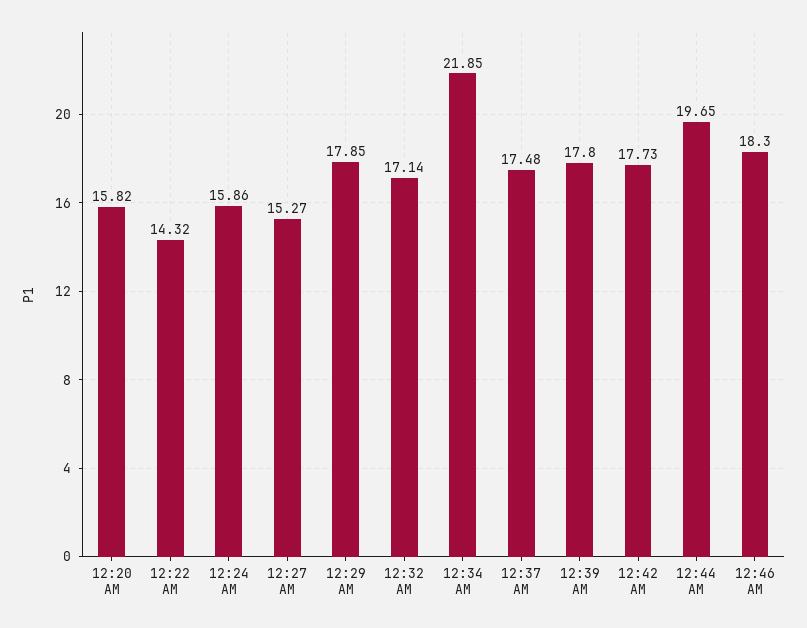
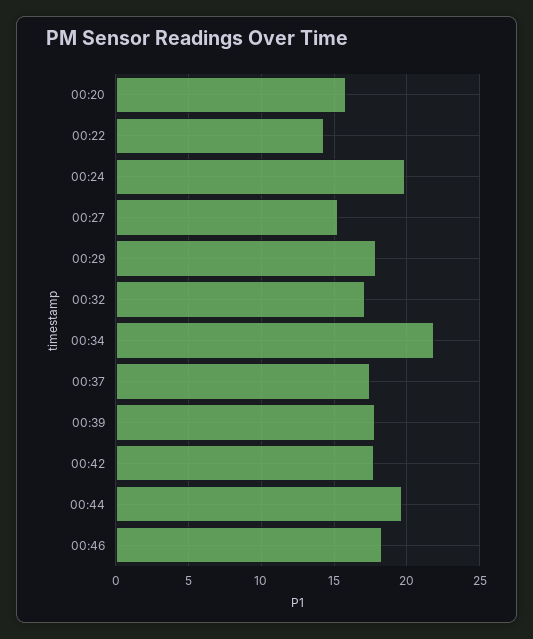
12:24 AM: 15.86 -> 20

